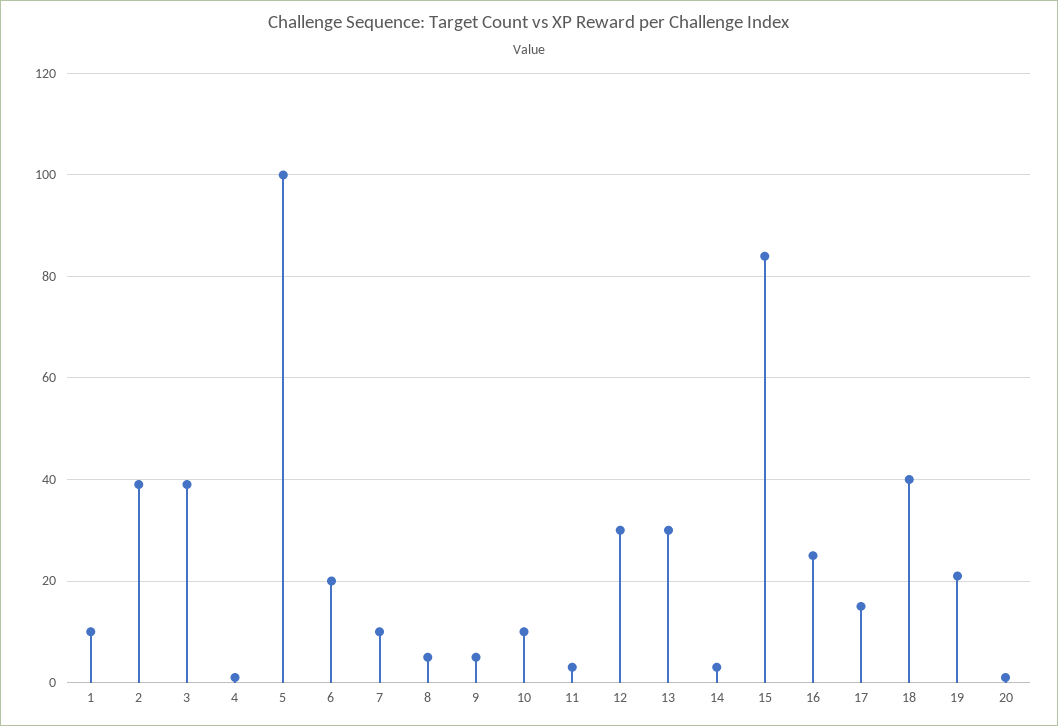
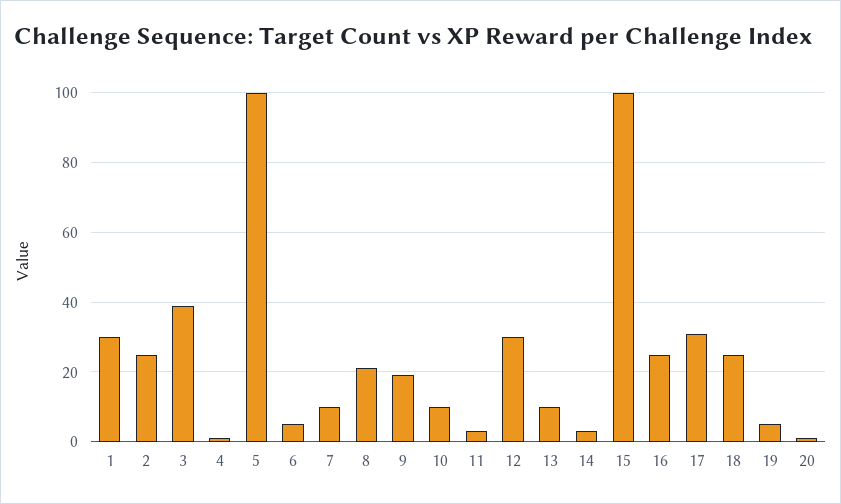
1: 10 -> 30
2: 40 -> 25
6: 20 -> 5
8: 5 -> 20
9: 5 -> 20
13: 30 -> 10
15: 85 -> 100
17: 15 -> 30
18: 40 -> 25
19: 20 -> 5

